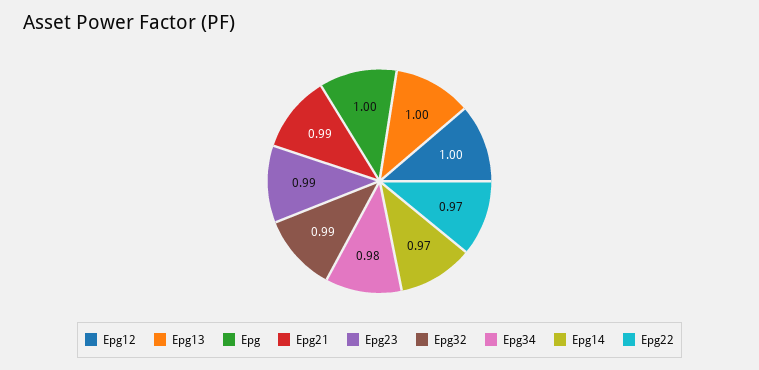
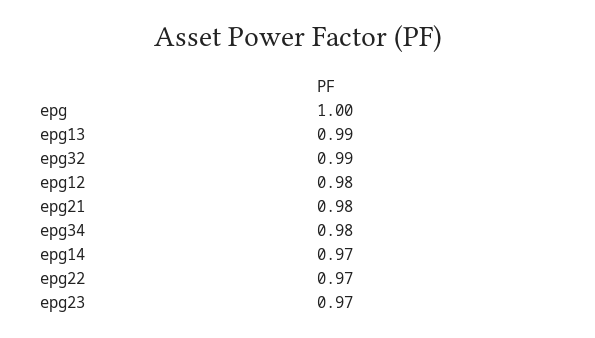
Epg12: 1 -> 0.98
Epg13: 1 -> 0.99
Epg21: 0.99 -> 0.98
Epg23: 0.99 -> 0.97

